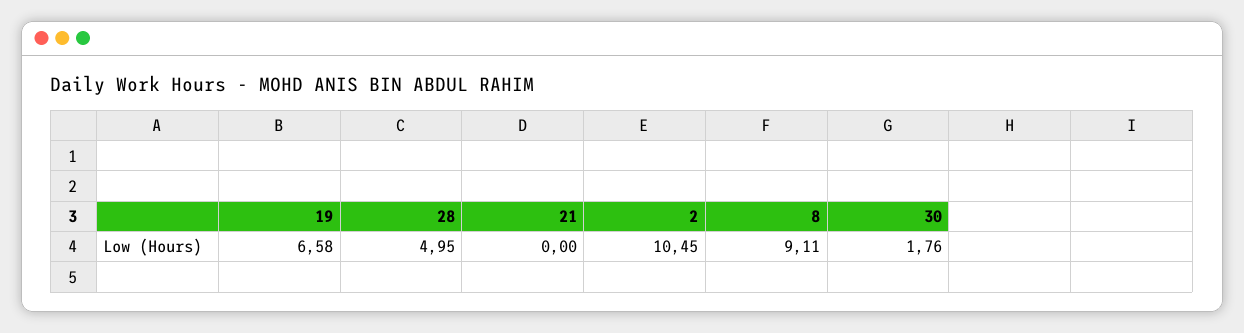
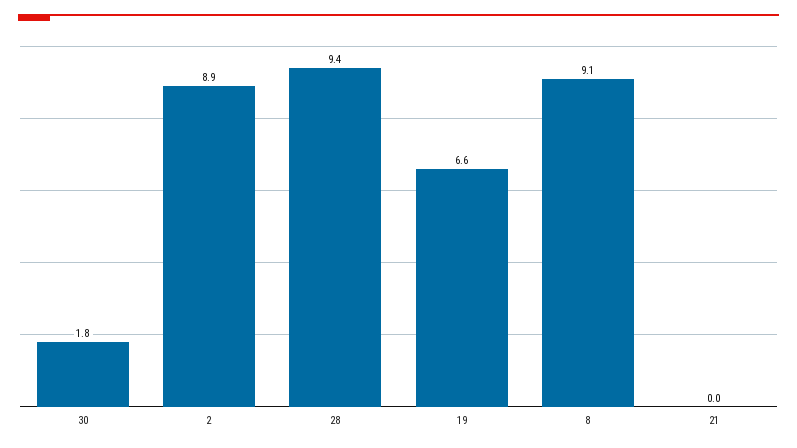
28: 4.95 -> 9.4
2: 10.45 -> 8.9

